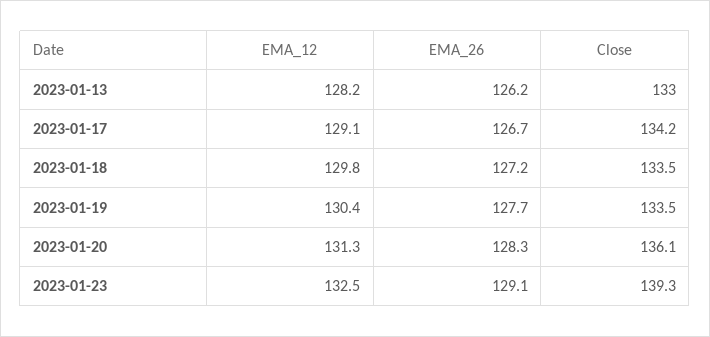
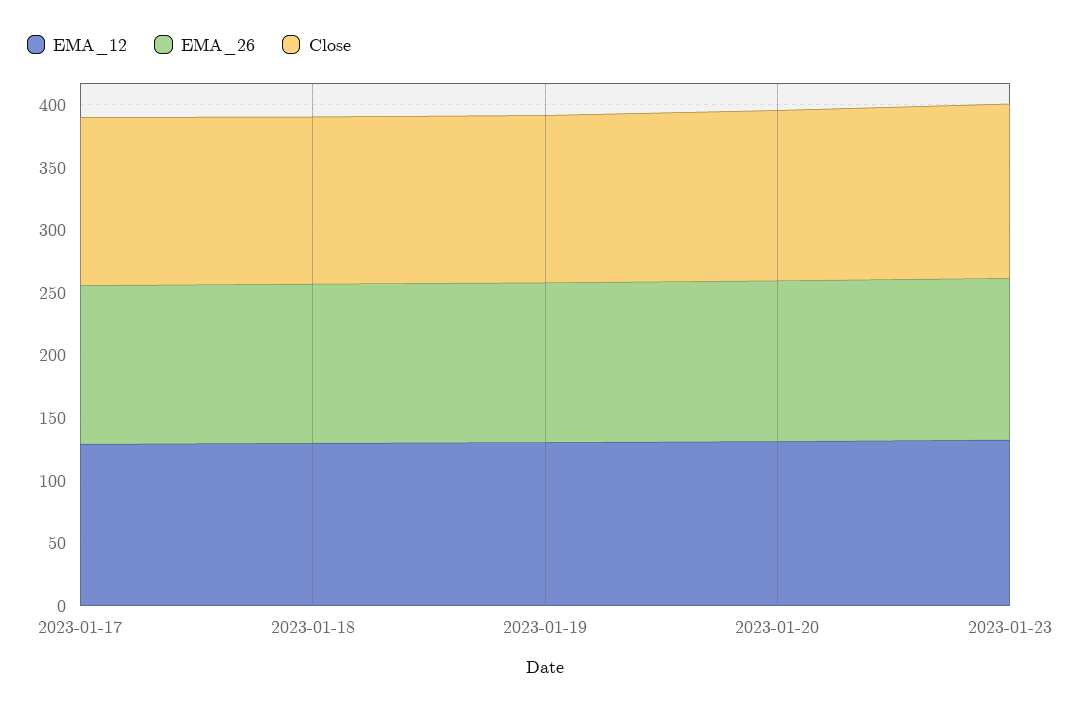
EMA_12, 2023-01-13: 128.2 -> none
EMA_26, 2023-01-13: 126.2 -> none
Close, 2023-01-13: 133 -> none

